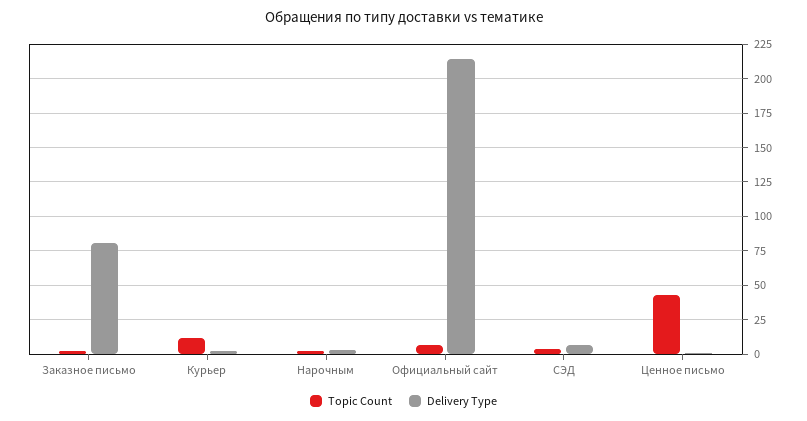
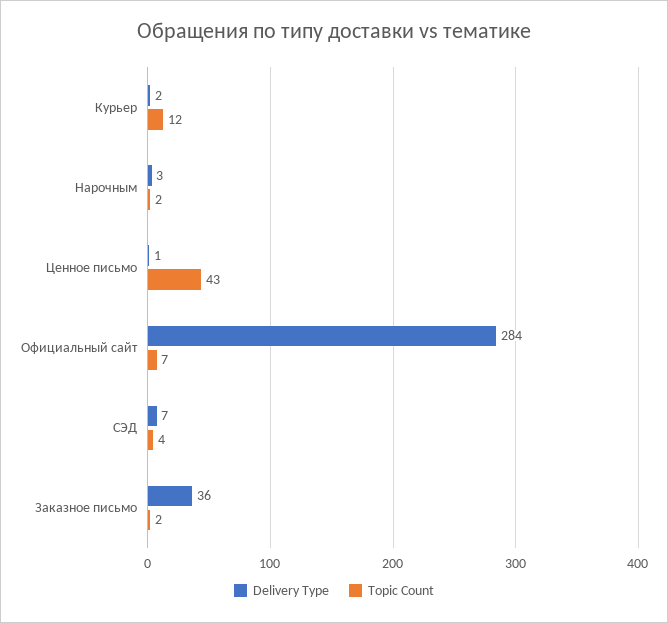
Delivery Type, Заказное письмо: 80 -> 36
Delivery Type, Официальный сайт: 215 -> 284

